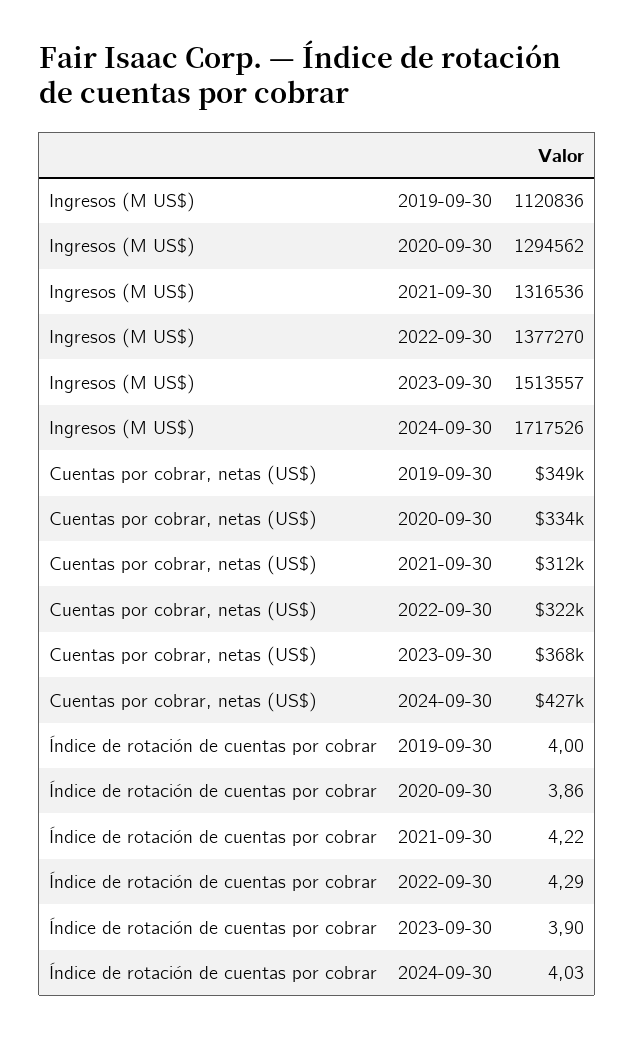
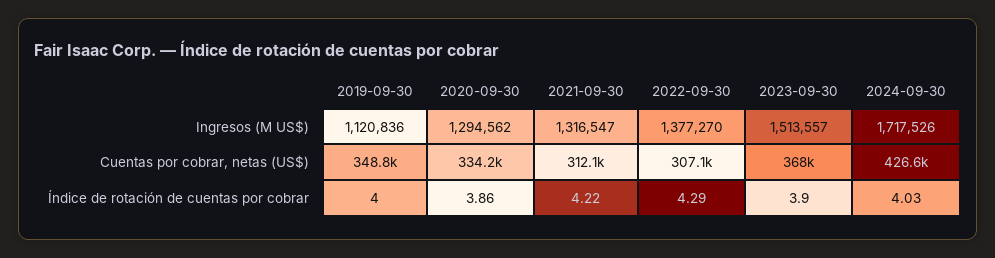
Ingresos (M US$), 2021-09-30: 1316536 -> 1316547
Cuentas por cobrar, netas (US$), 2022-09-30: 322000 -> 307100

